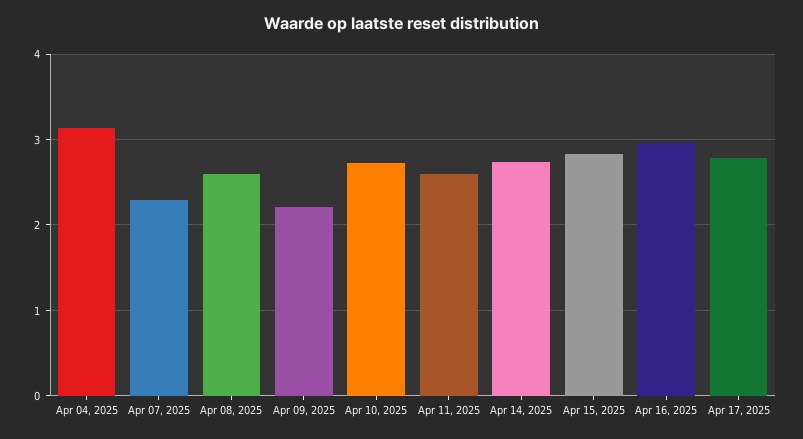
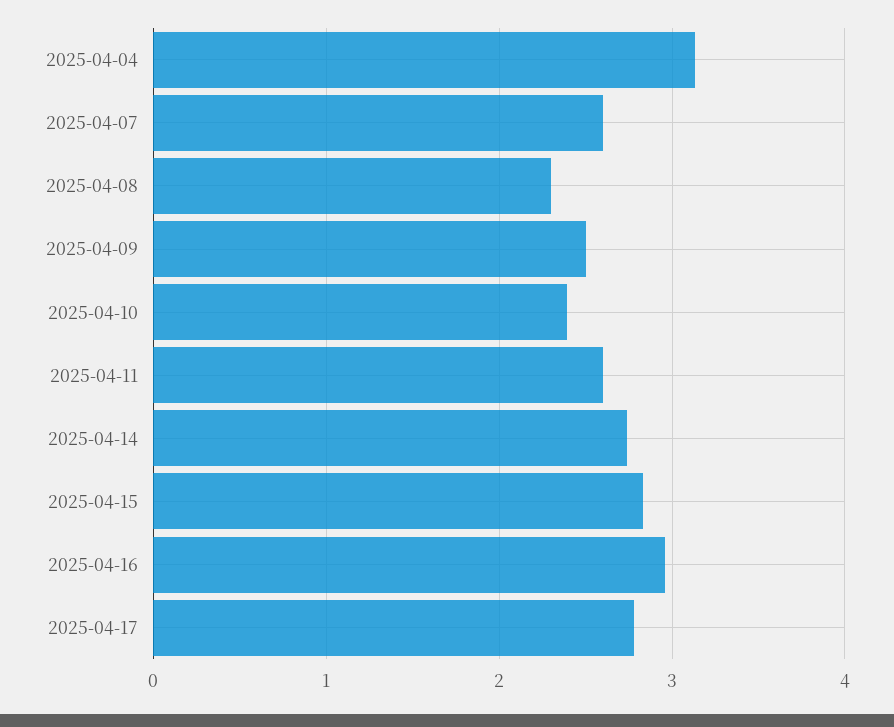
Apr 07, 2025: 2.3 -> 2.6
Apr 08, 2025: 2.6 -> 2.3
Apr 09, 2025: 2.2 -> 2.5
Apr 10, 2025: 2.7 -> 2.4

